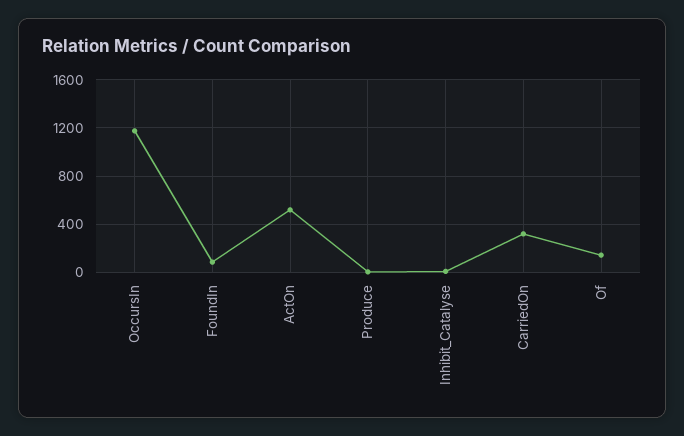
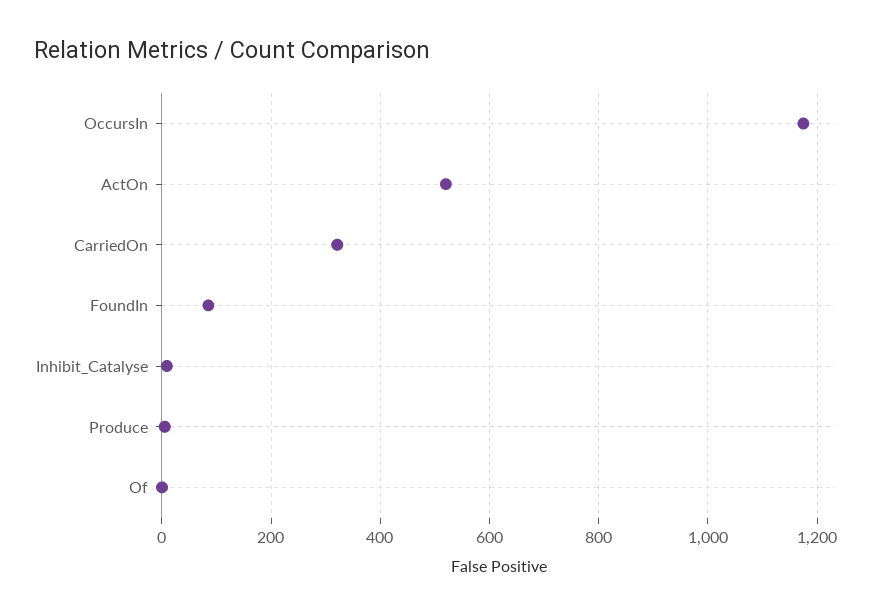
Of: 150 -> 0

